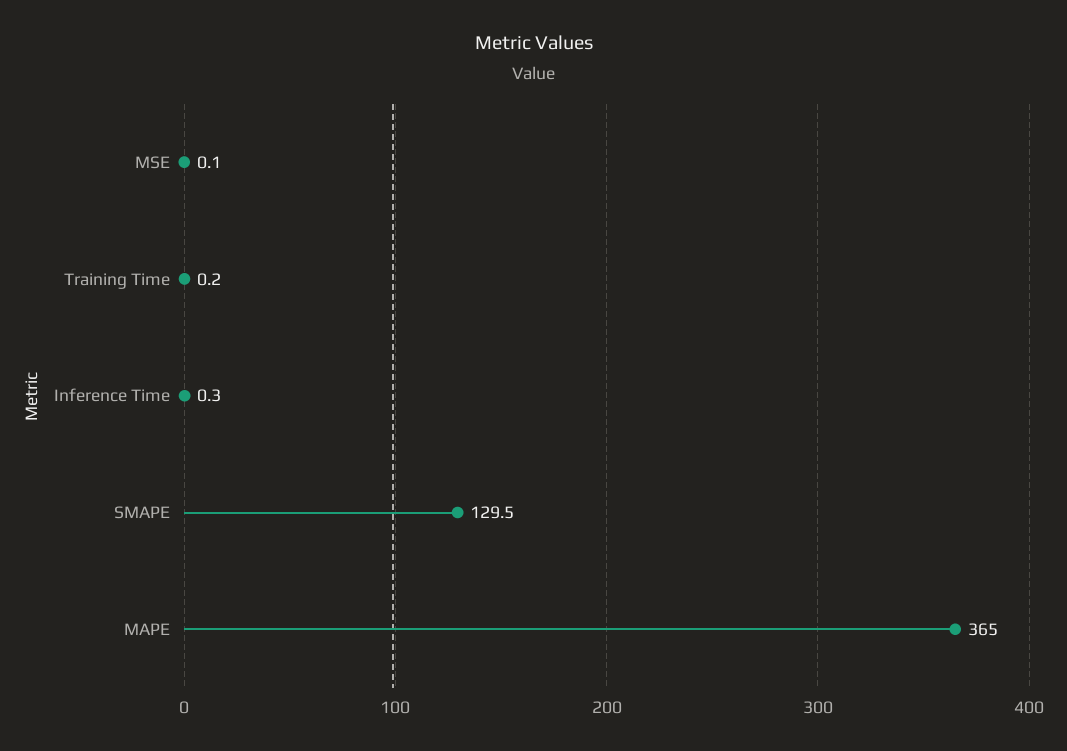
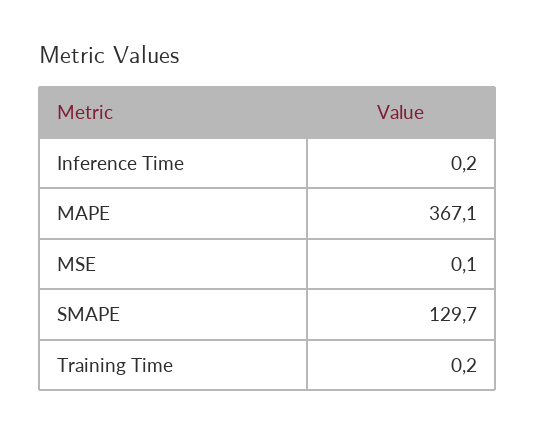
Inference Time: 0.3 -> 0.2
SMAPE: 129.5 -> 129.7
MAPE: 365 -> 367.1

